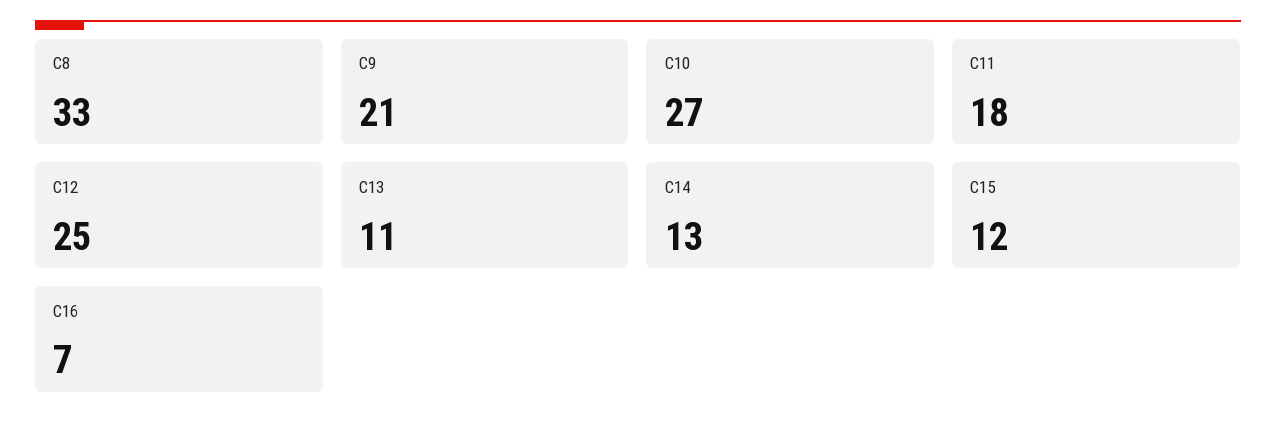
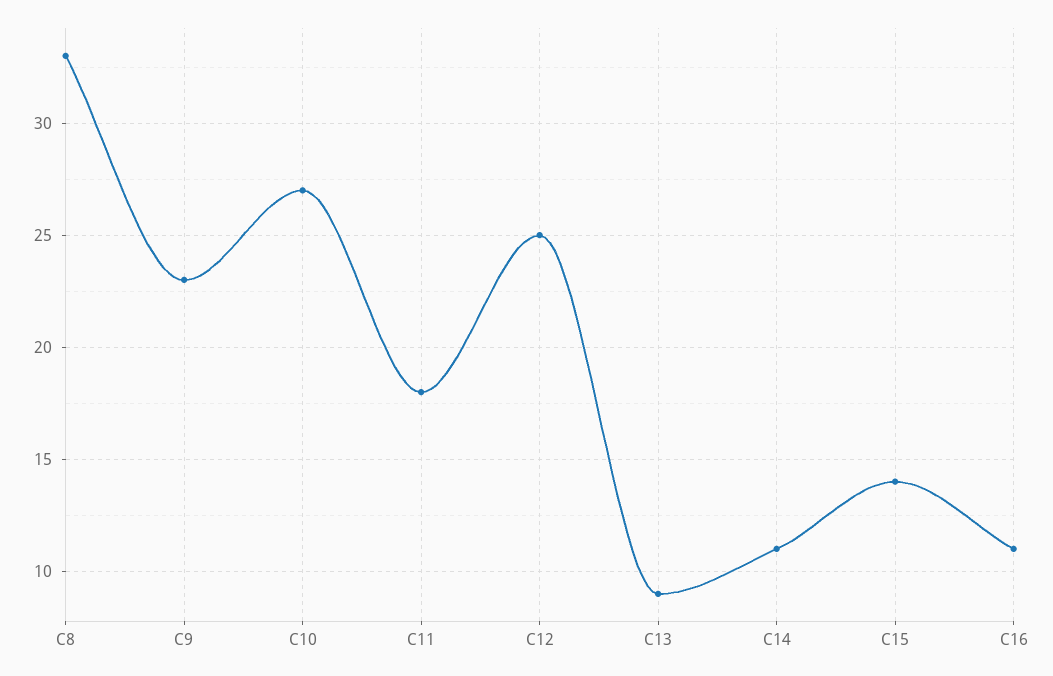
C9: 21 -> 23
C13: 11 -> 9
C14: 13 -> 11
C15: 12 -> 14
C16: 7 -> 11

